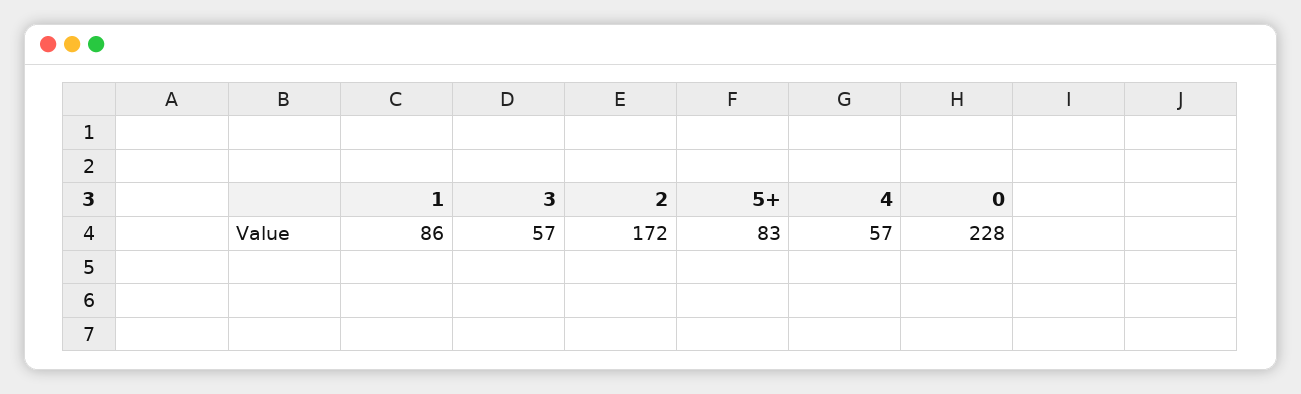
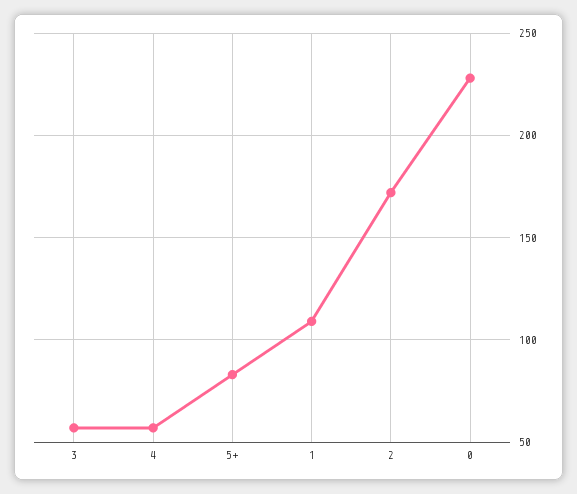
1: 86 -> 110

